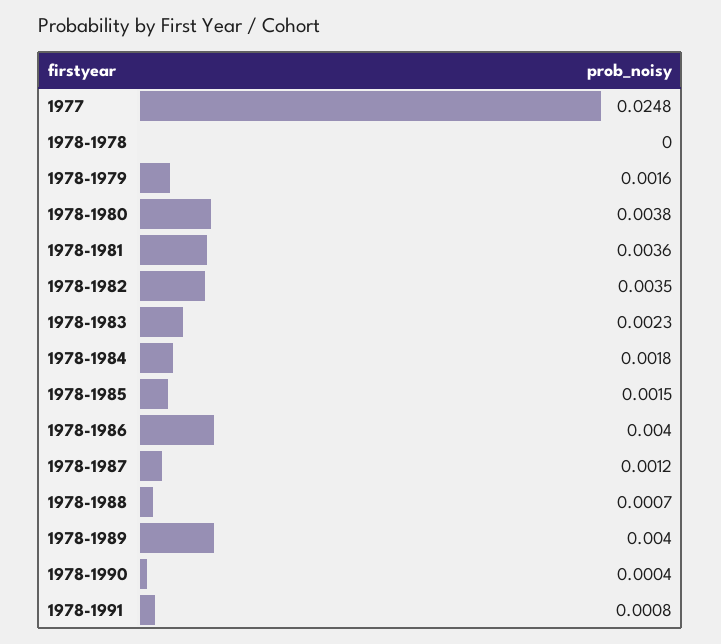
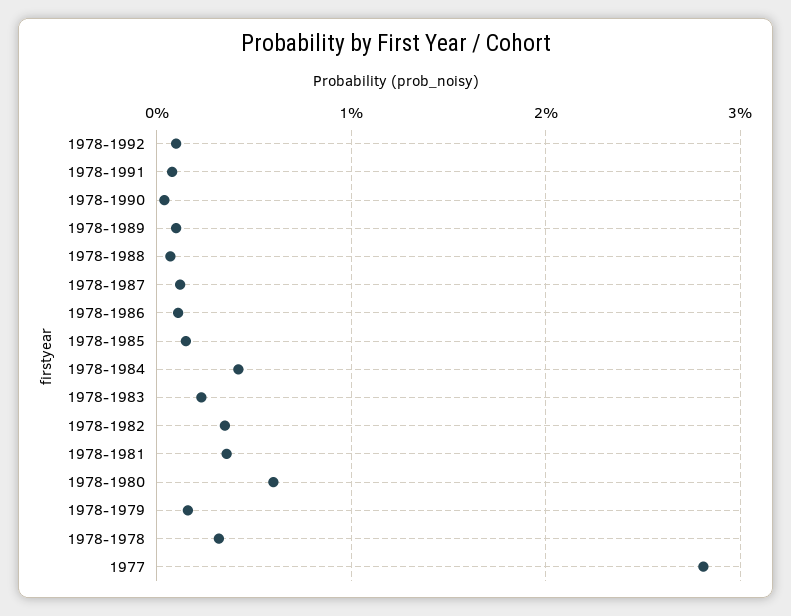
1977: 0.0248 -> 0.028
1978-1978: 0 -> 0.003
1978-1980: 0.0038 -> 0.006
1978-1984: 0.0018 -> 0.004
1978-1986: 0.004 -> 0.001
1978-1989: 0.004 -> 0.001
1978-1992: none -> 0.001

